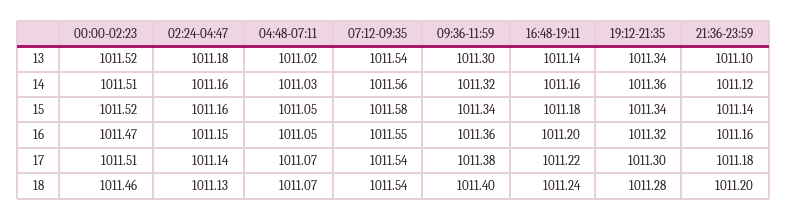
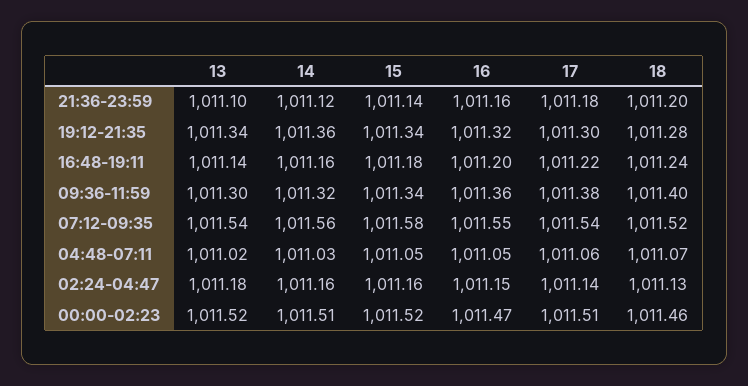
04:48-07:11, 17: 1011.07 -> 1011.06
07:12-09:35, 18: 1011.54 -> 1011.52

